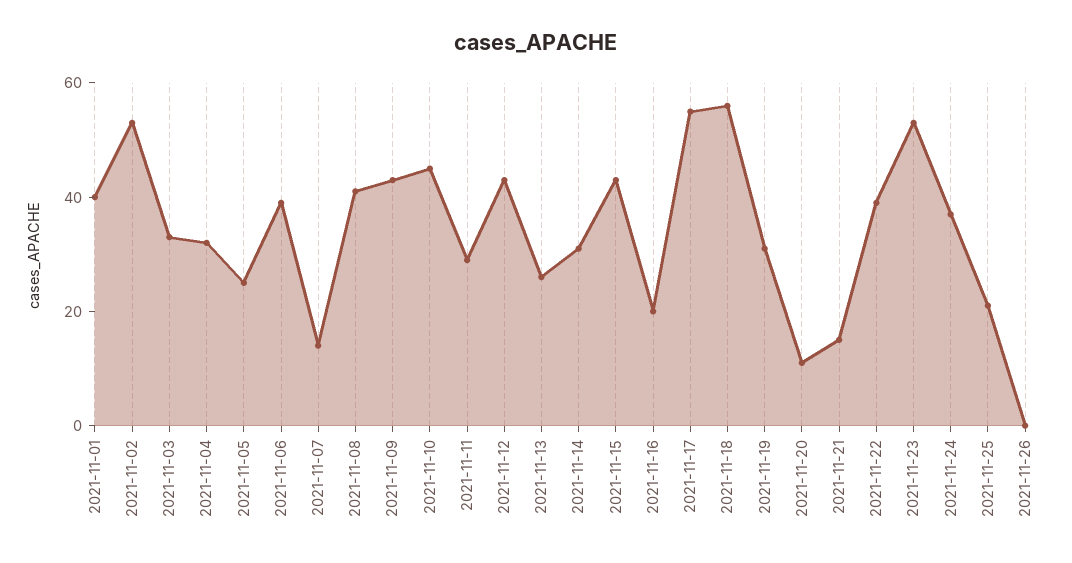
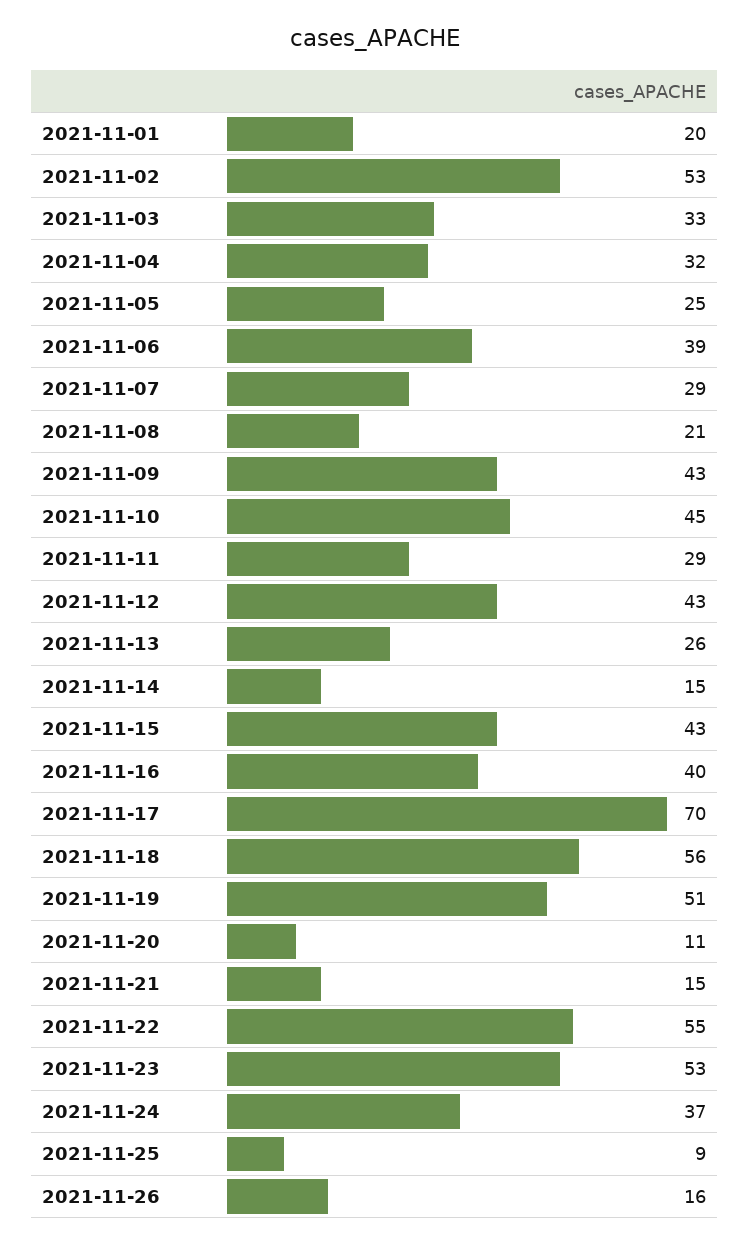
2021-11-01: 40 -> 20
2021-11-07: 15 -> 29
2021-11-08: 40 -> 21
2021-11-14: 30 -> 15
2021-11-16: 20 -> 40
2021-11-17: 55 -> 70
2021-11-19: 30 -> 51
2021-11-22: 40 -> 55
2021-11-25: 20 -> 9
2021-11-26: 0 -> 16

